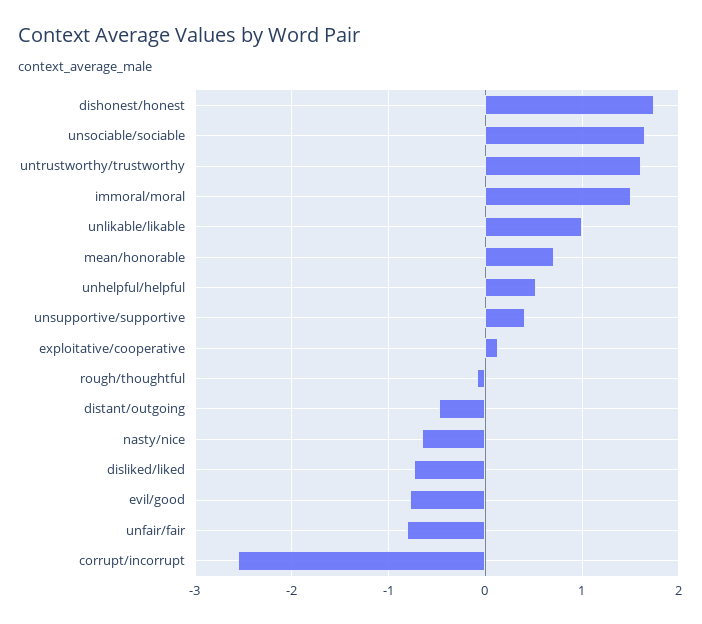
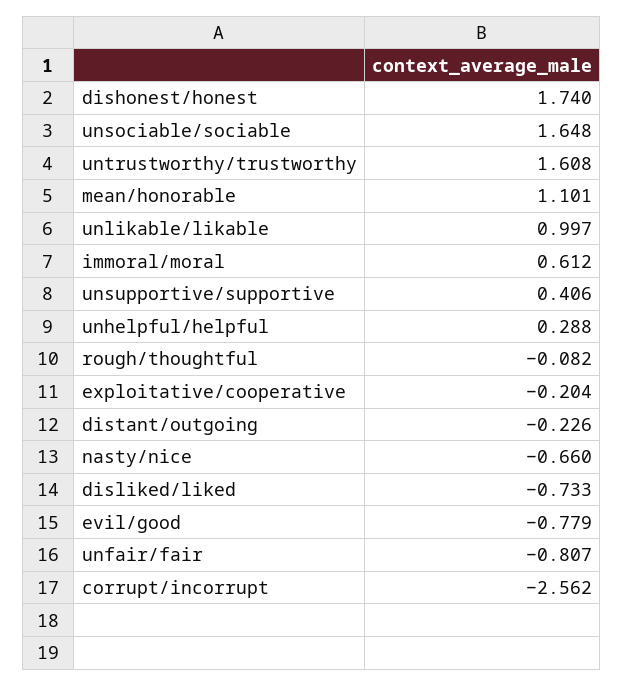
immoral/moral: 1.5 -> 0.612
mean/honorable: 0.7 -> 1.101
unhelpful/helpful: 0.5 -> 0.288
exploitative/cooperative: 0.1 -> -0.204
distant/outgoing: -0.5 -> -0.226

